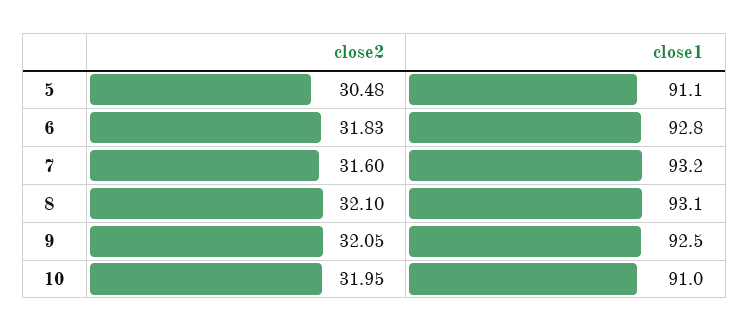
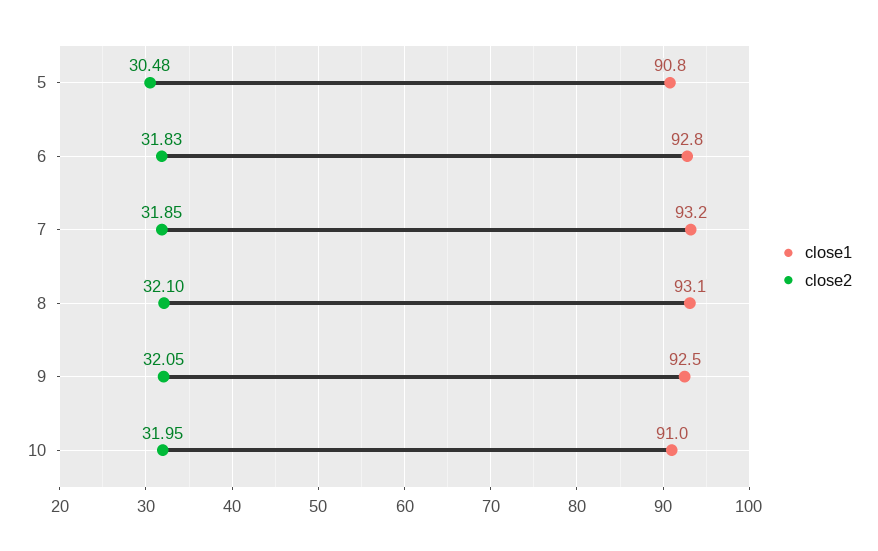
close1, 5: 91.1 -> 90.8
close2, 7: 31.6 -> 31.85

